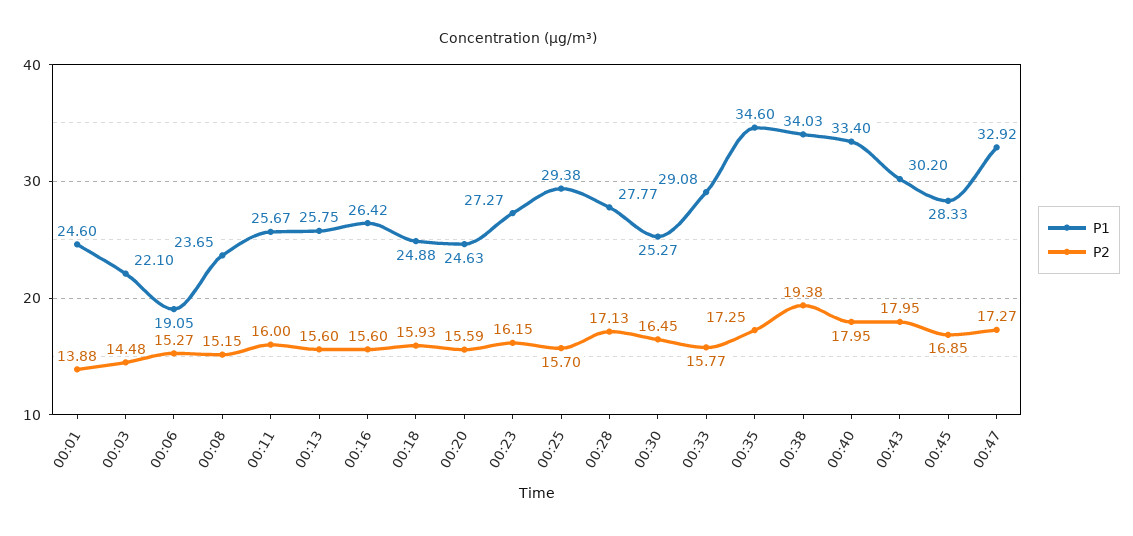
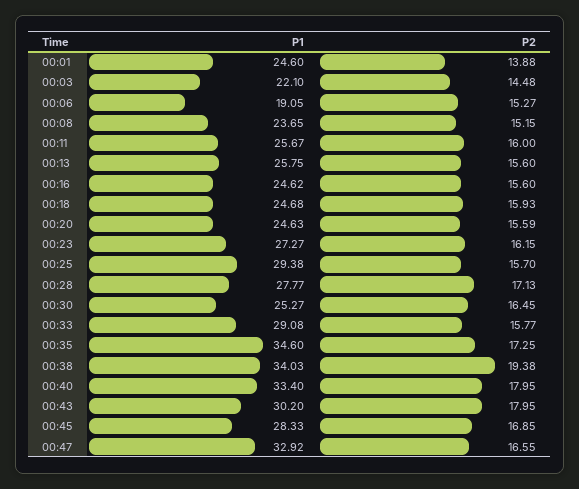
P1, 00:16: 26.42 -> 24.62
P1, 00:18: 24.88 -> 24.68
P2, 00:47: 17.27 -> 16.55

